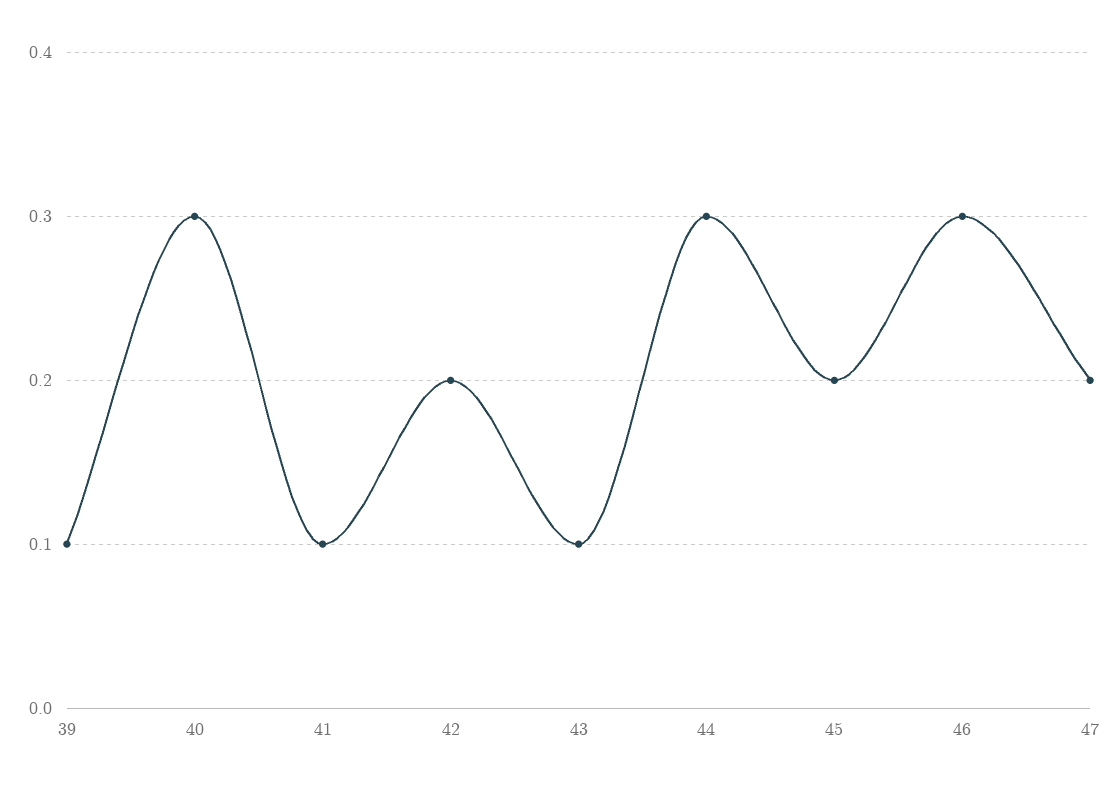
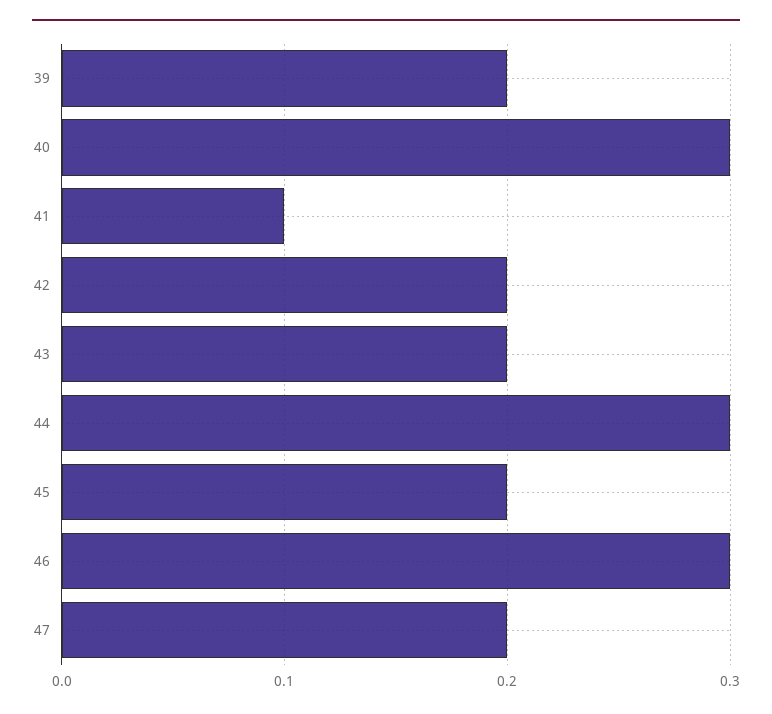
39: 0.1 -> 0.2
43: 0.1 -> 0.2

